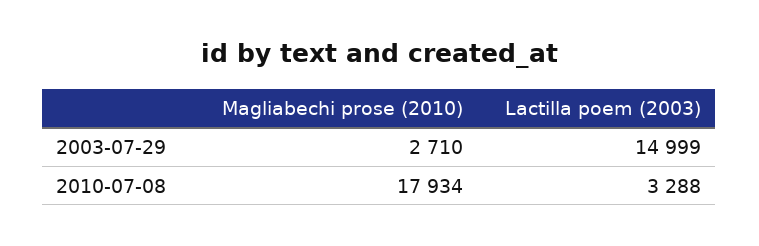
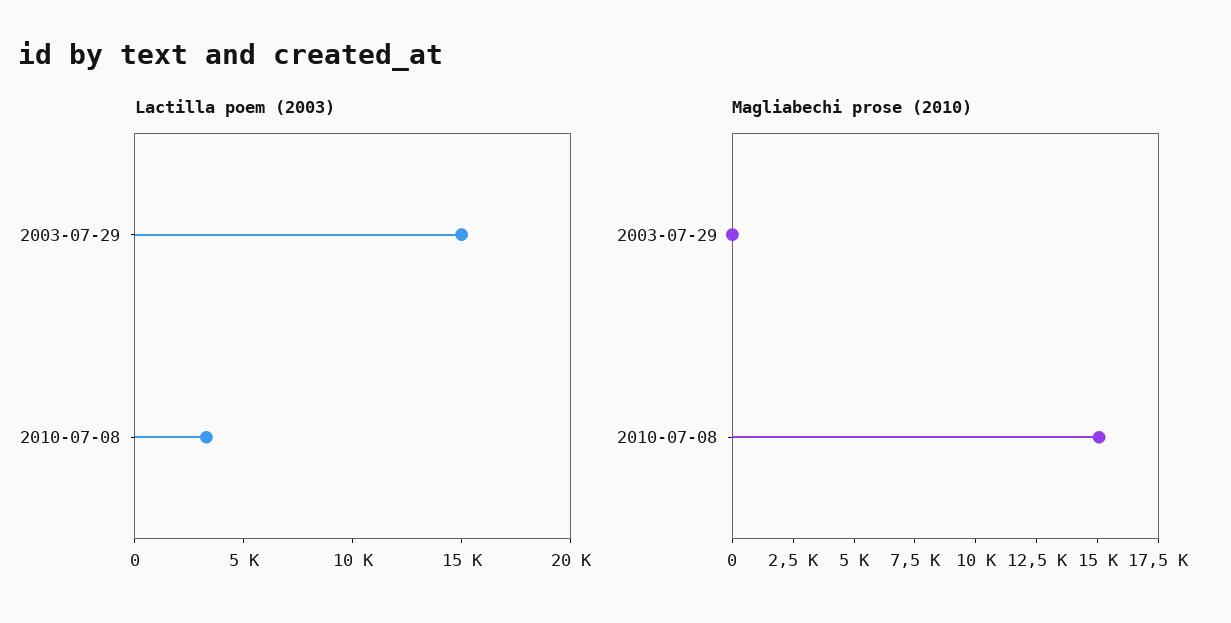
Magliabechi prose (2010), 2003-07-29: 2710 -> 0
Magliabechi prose (2010), 2010-07-08: 17934 -> 15000

